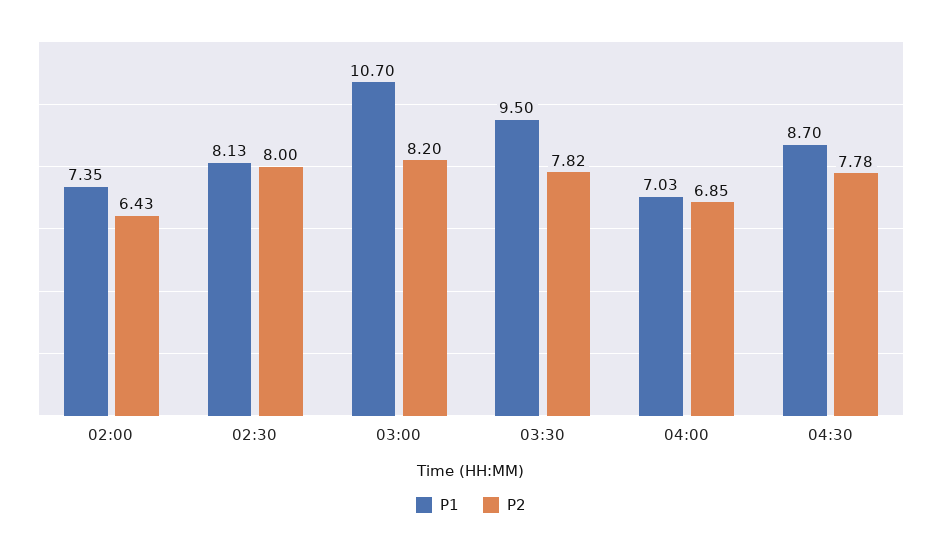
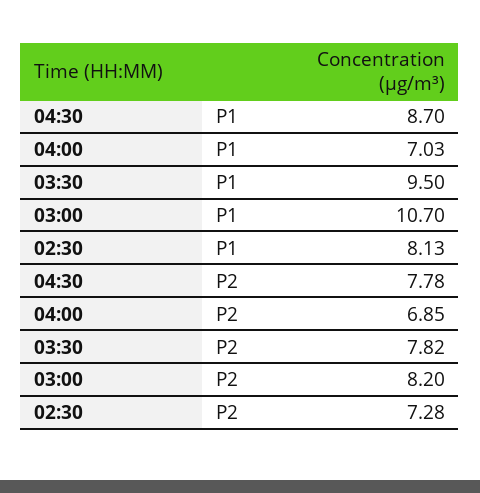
P1, 02:00: 7.35 -> none
P2, 02:00: 6.43 -> none
P2, 02:30: 8 -> 7.28

